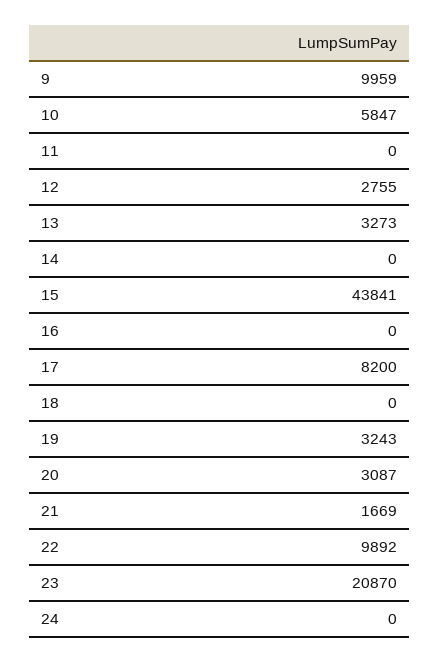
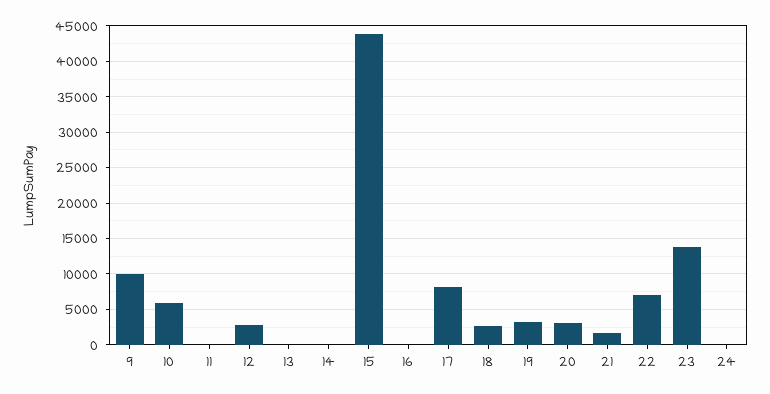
13: 3273 -> 0
18: 0 -> 3000
22: 9892 -> 7000
23: 20870 -> 14000

